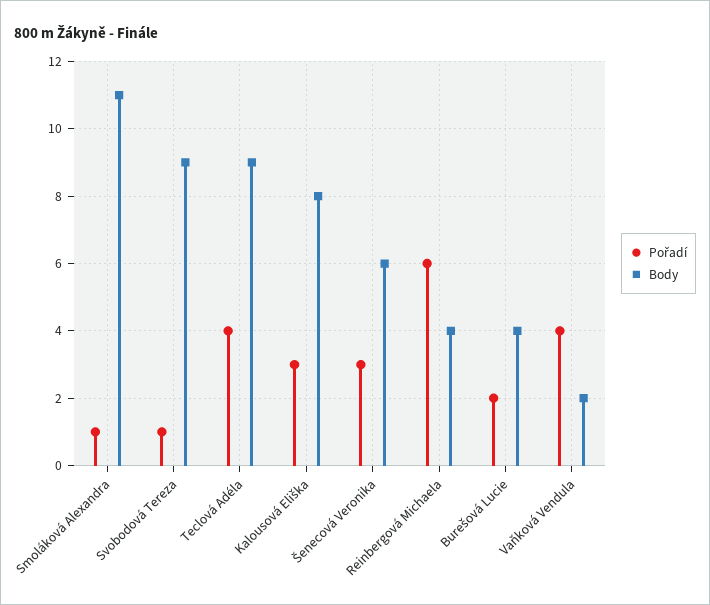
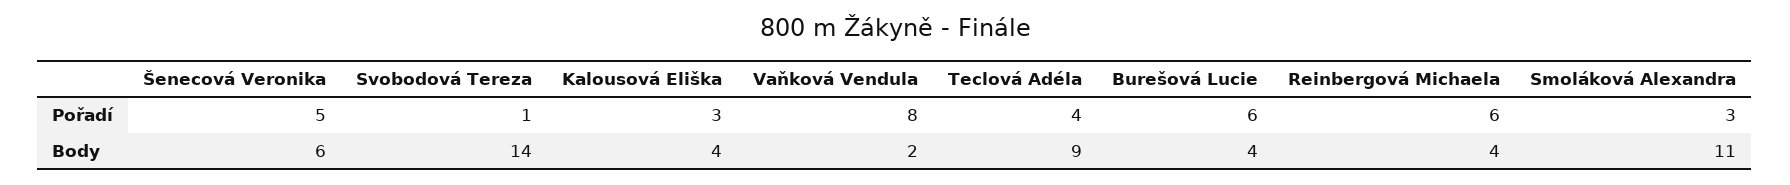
Pořadí, Smoláková Alexandra: 1 -> 3
Body, Svobodová Tereza: 9 -> 14
Body, Kalousová Eliška: 8 -> 4
Pořadí, Šenecová Veronika: 3 -> 5
Pořadí, Burešová Lucie: 2 -> 6
Pořadí, Vaňková Vendula: 4 -> 8

